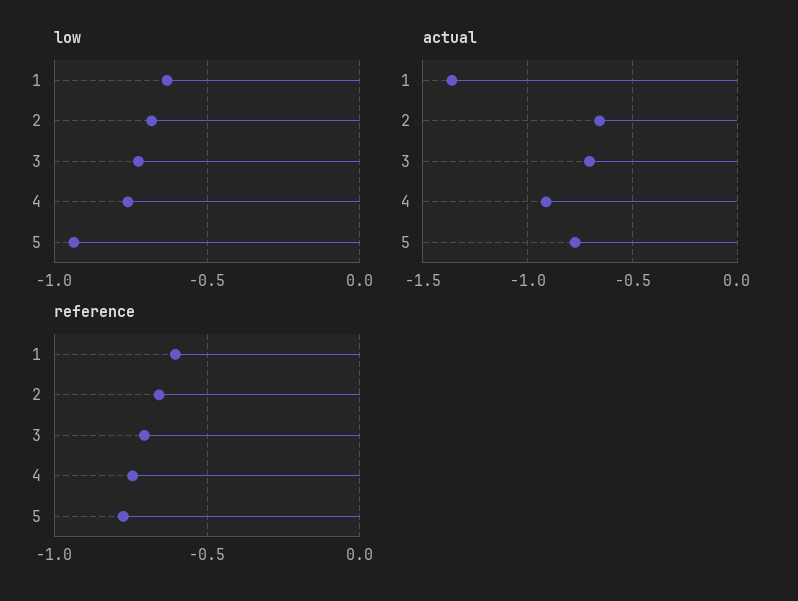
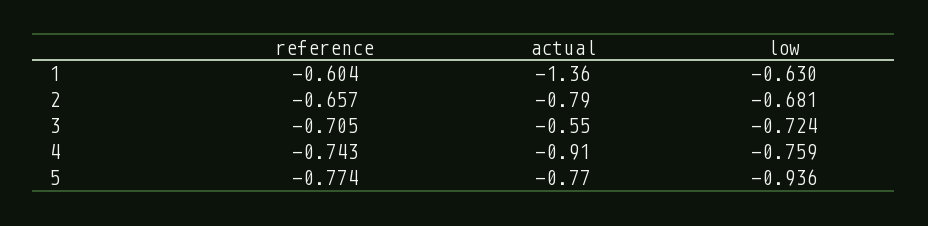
actual, 2: -0.65 -> -0.79
actual, 3: -0.7 -> -0.55

